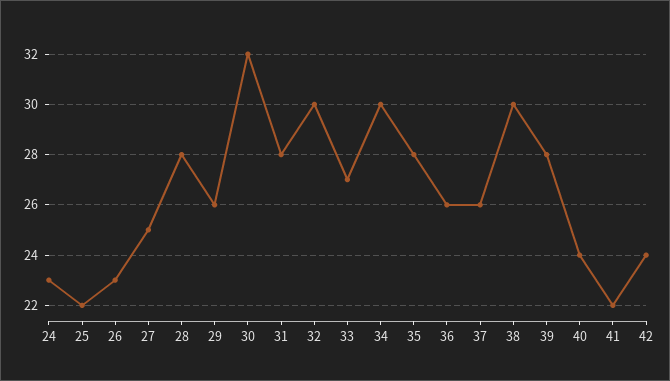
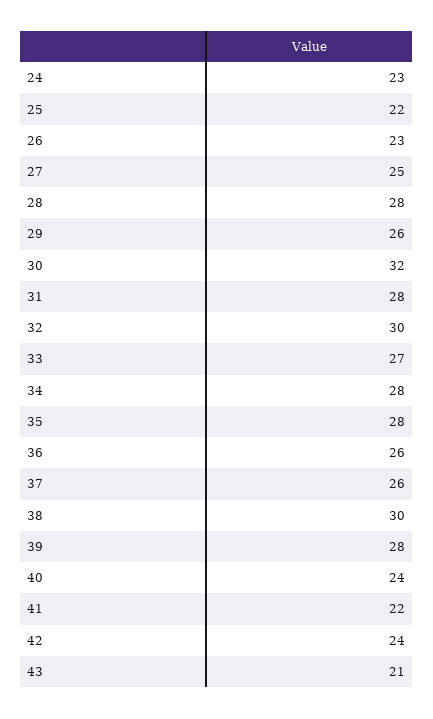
34: 30 -> 28
43: none -> 21

